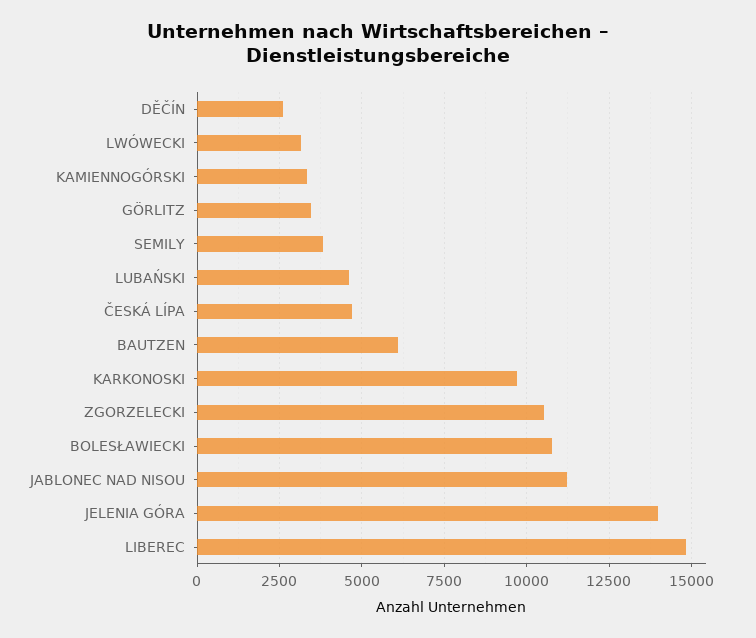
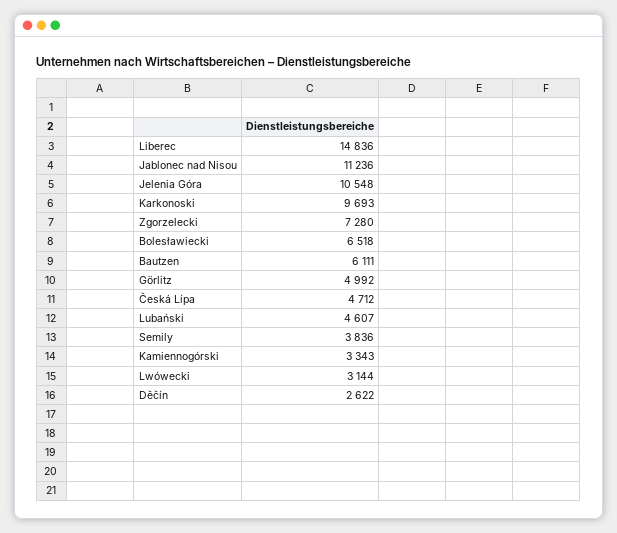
GÖRLITZ: 3500 -> 4992
ZGORZELECKI: 10500 -> 7280
BOLESŁAWIECKI: 10750 -> 6518
JELENIA GÓRA: 14000 -> 10548

